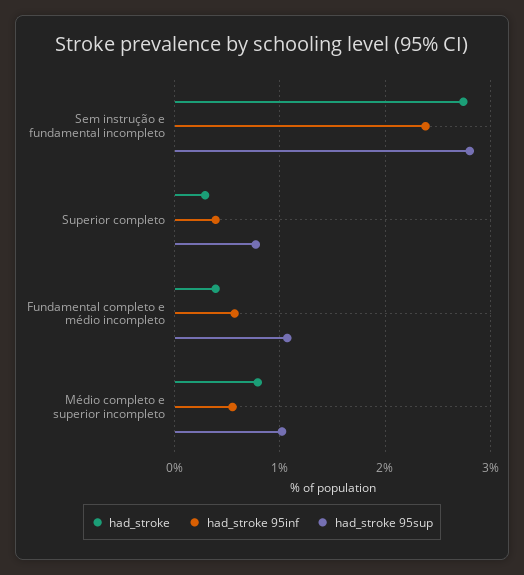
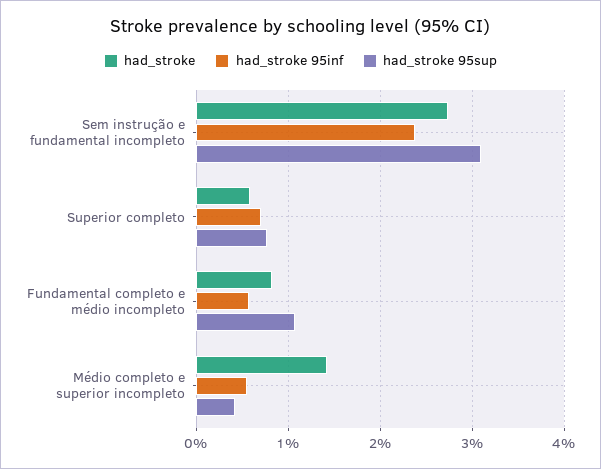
had_stroke 95sup, Sem instrução e fundamental incompleto: 2.8 -> 3.1
had_stroke, Superior completo: 0.3 -> 0.6
had_stroke 95inf, Superior completo: 0.4 -> 0.7
had_stroke, Fundamental completo e médio incompleto: 0.4 -> 0.8
had_stroke, Médio completo e superior incompleto: 0.8 -> 1.4
had_stroke 95sup, Médio completo e superior incompleto: 1 -> 0.4

